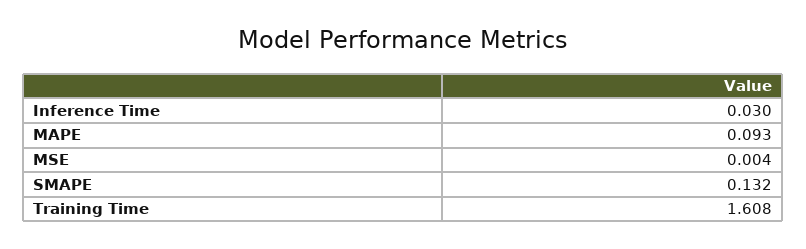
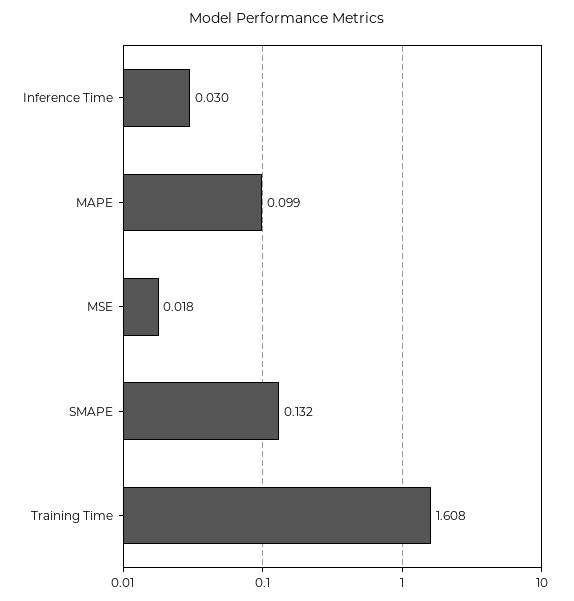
MAPE: 0.093 -> 0.099
MSE: 0.004 -> 0.018

